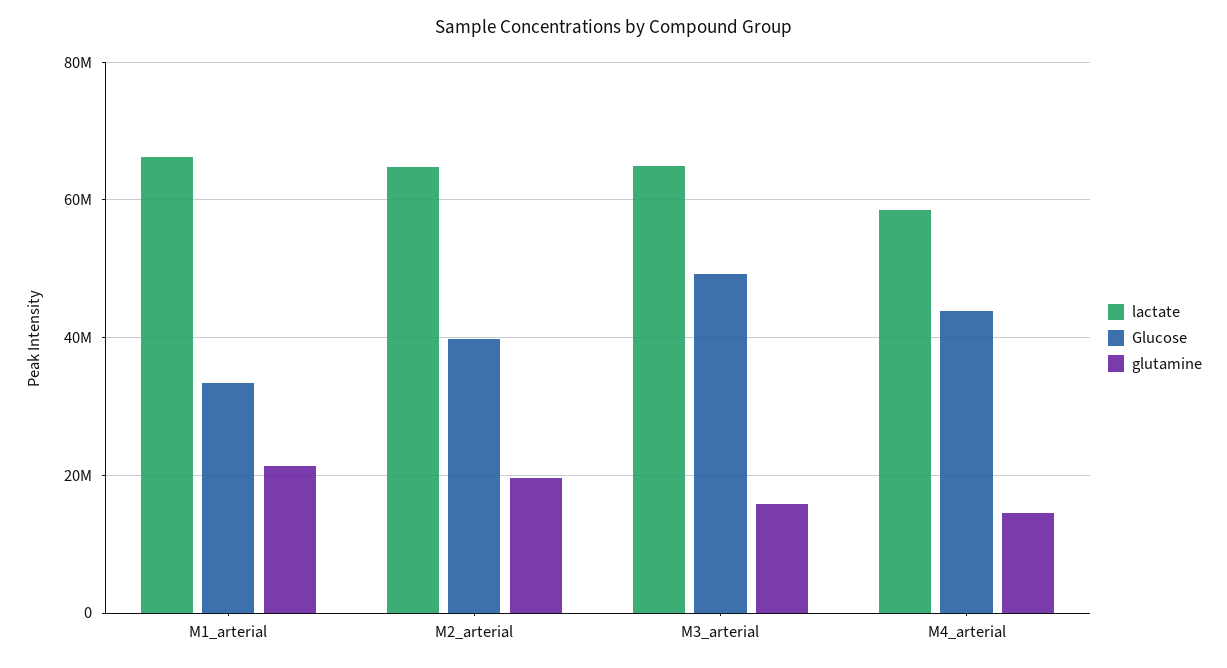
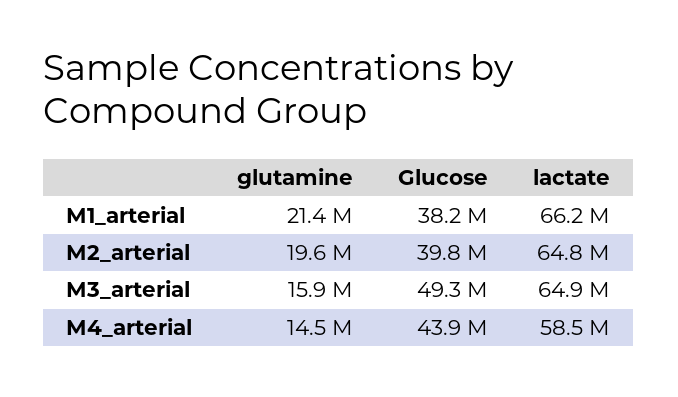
Glucose, M1_arterial: 34000000 -> 38200000

